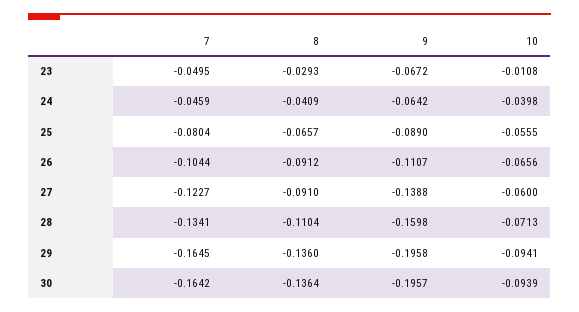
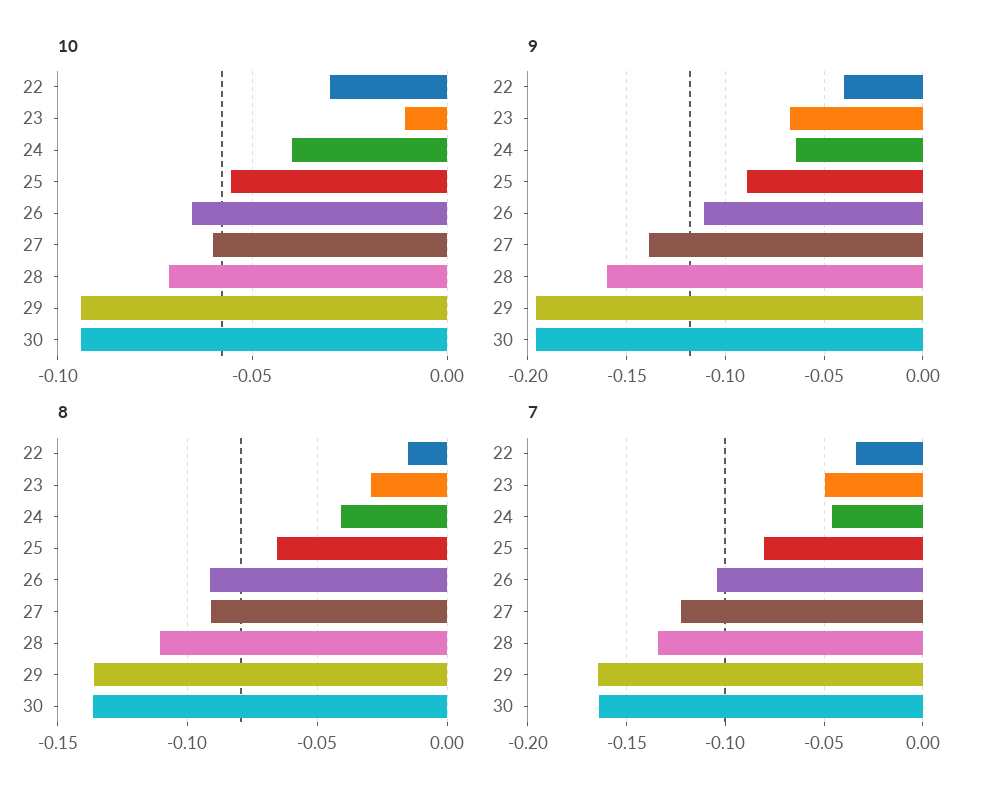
10, 22: none -> -0.03
9, 22: none -> -0.04
8, 22: none -> -0.015
7, 22: none -> -0.035

